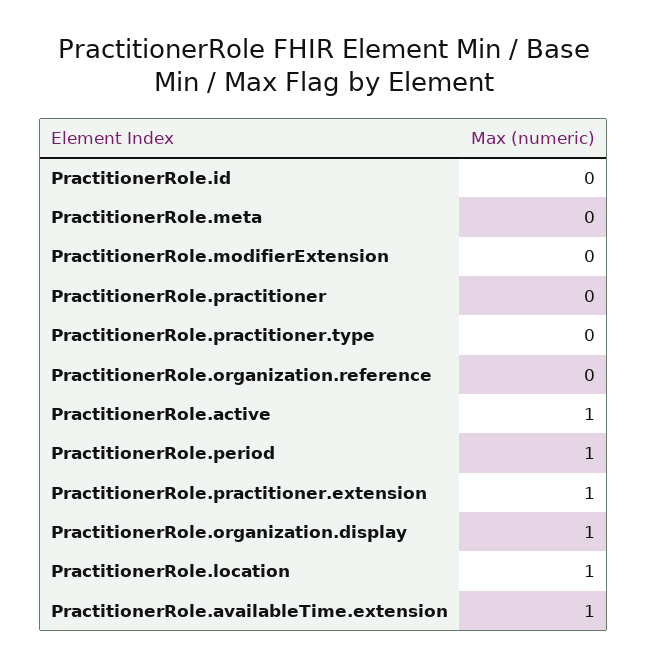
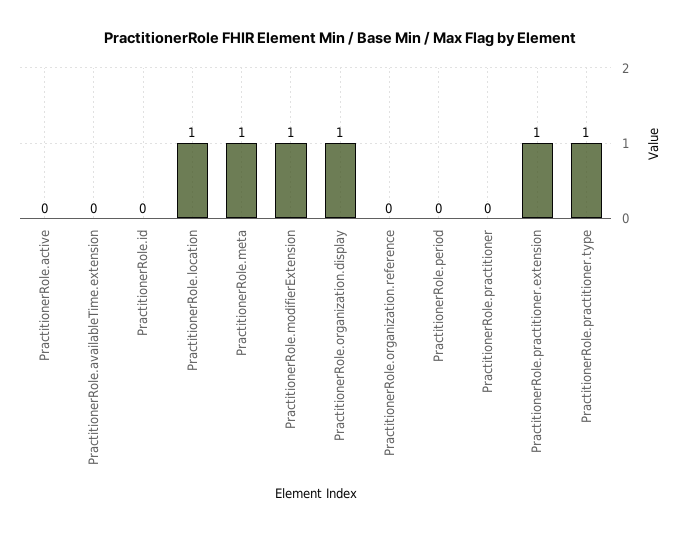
PractitionerRole.meta: 0 -> 1
PractitionerRole.modifierExtension: 0 -> 1
PractitionerRole.practitioner.type: 0 -> 1
PractitionerRole.active: 1 -> 0
PractitionerRole.period: 1 -> 0
PractitionerRole.availableTime.extension: 1 -> 0

